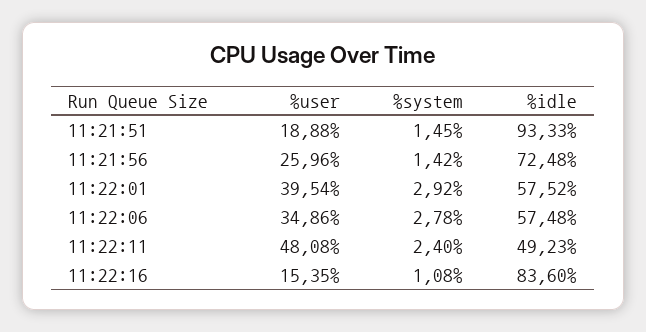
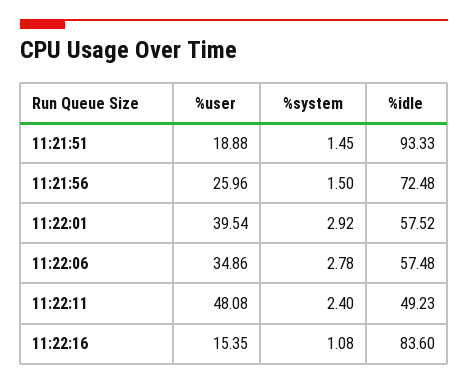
%system, 11:21:56: 1.42 -> 1.5

